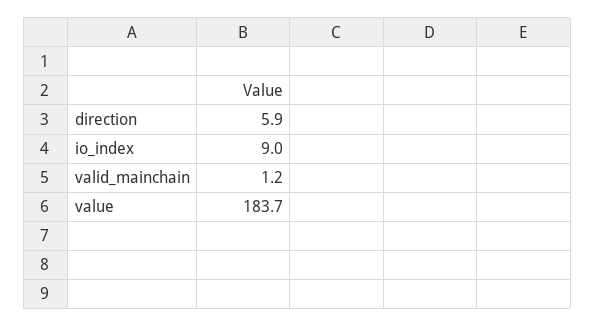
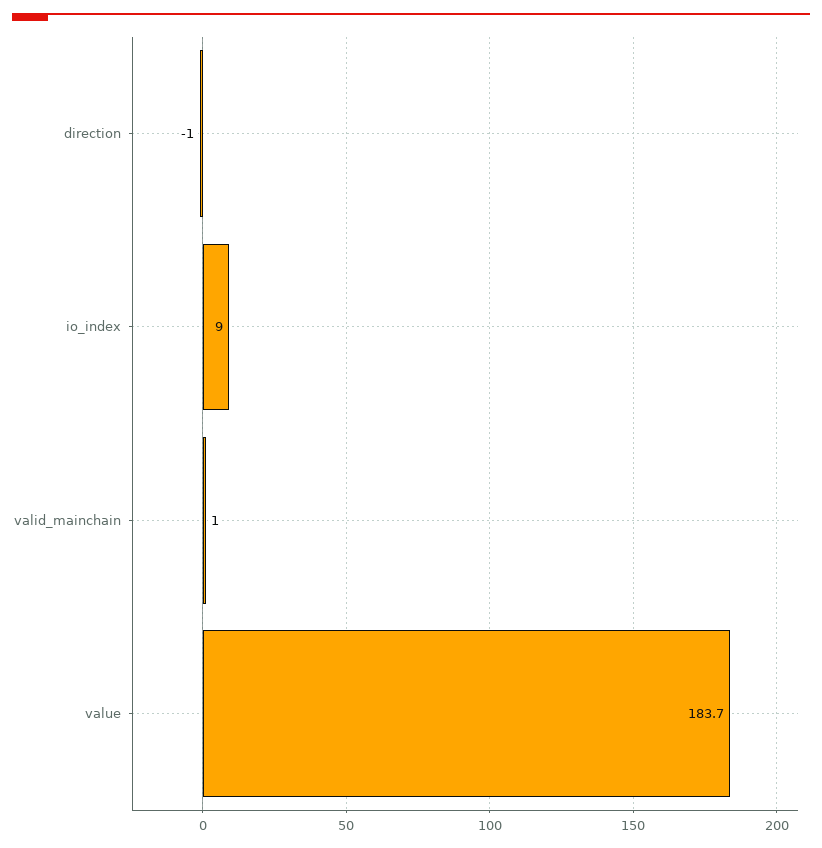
direction: 5.9 -> -1
valid_mainchain: 1.2 -> 1

